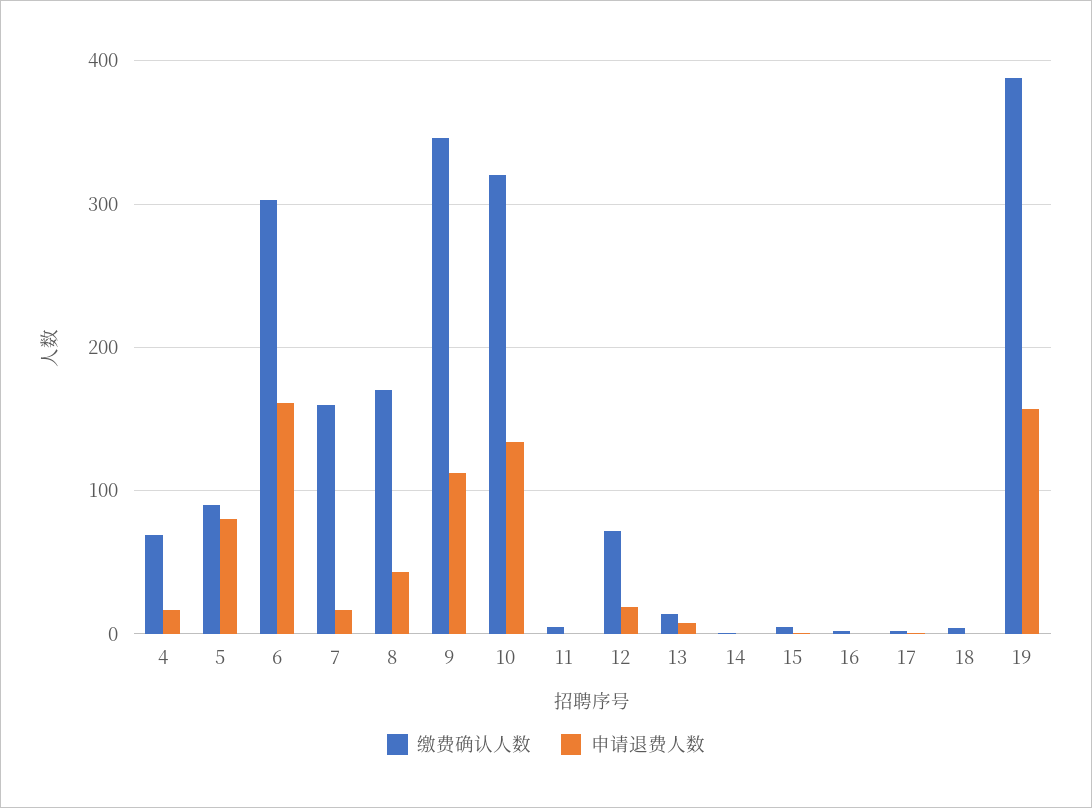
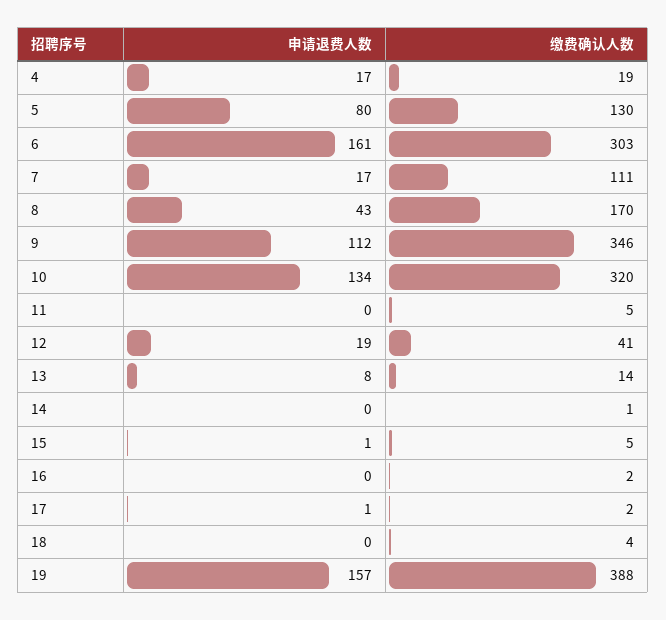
缴费确认人数, 4: 70 -> 19
缴费确认人数, 5: 90 -> 130
缴费确认人数, 7: 160 -> 111
缴费确认人数, 12: 70 -> 41

